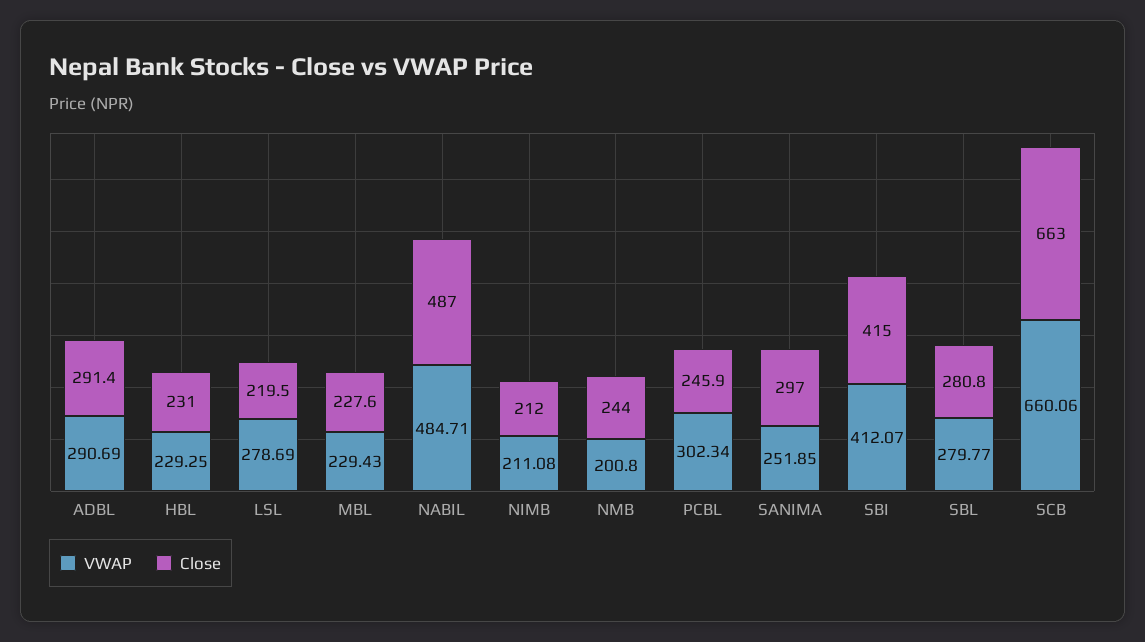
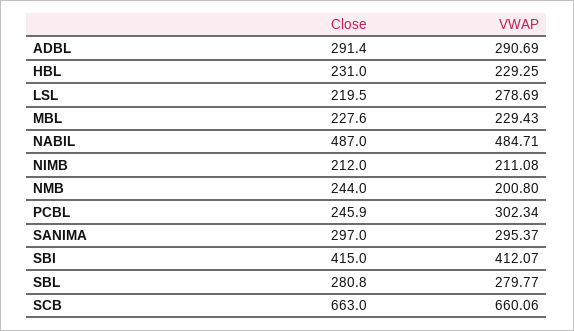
VWAP, SANIMA: 251.85 -> 295.37

